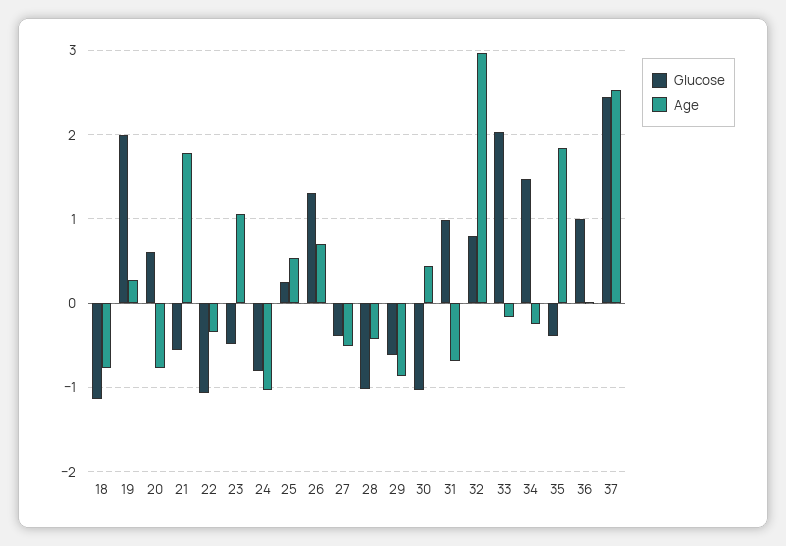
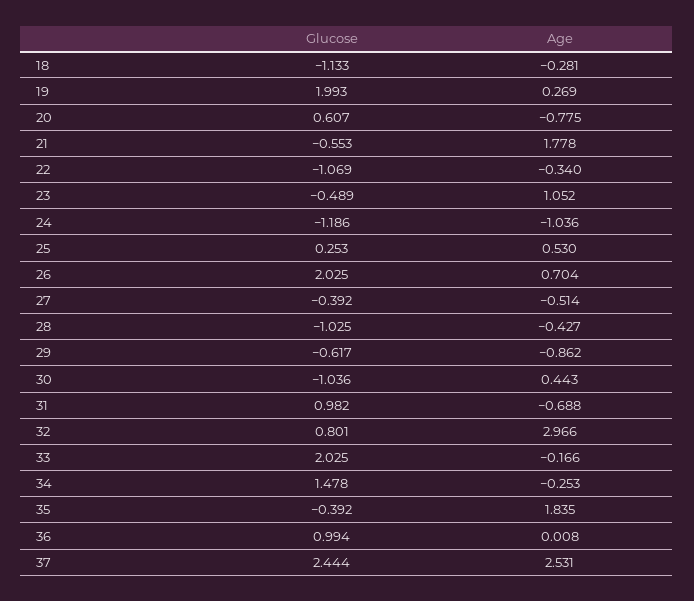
Age, 18: -0.8 -> -0.281
Glucose, 24: -0.8 -> -1.186
Glucose, 26: 1.3 -> 2.025

